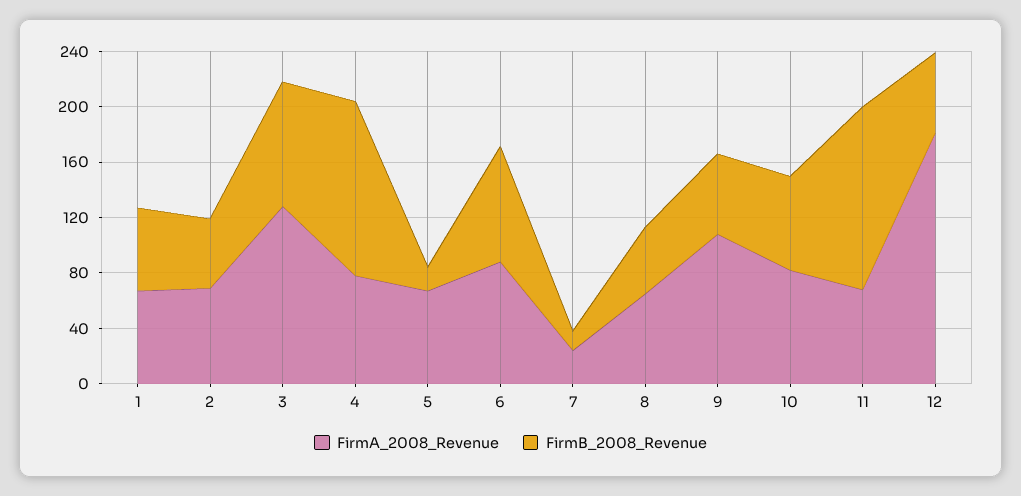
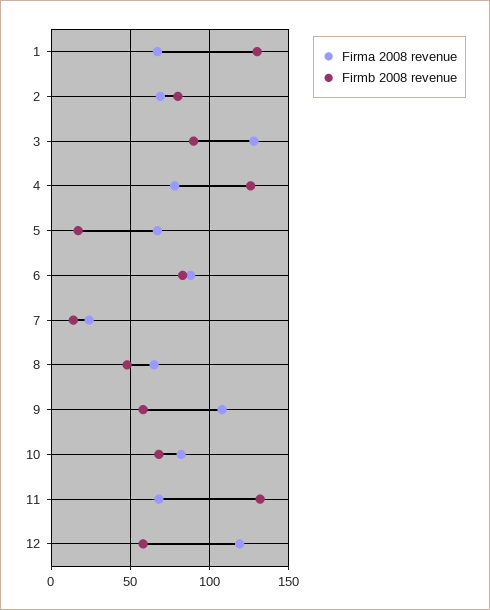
FirmB_2008_Revenue, 1: 60 -> 130
FirmB_2008_Revenue, 2: 50 -> 80
FirmA_2008_Revenue, 12: 180 -> 120

